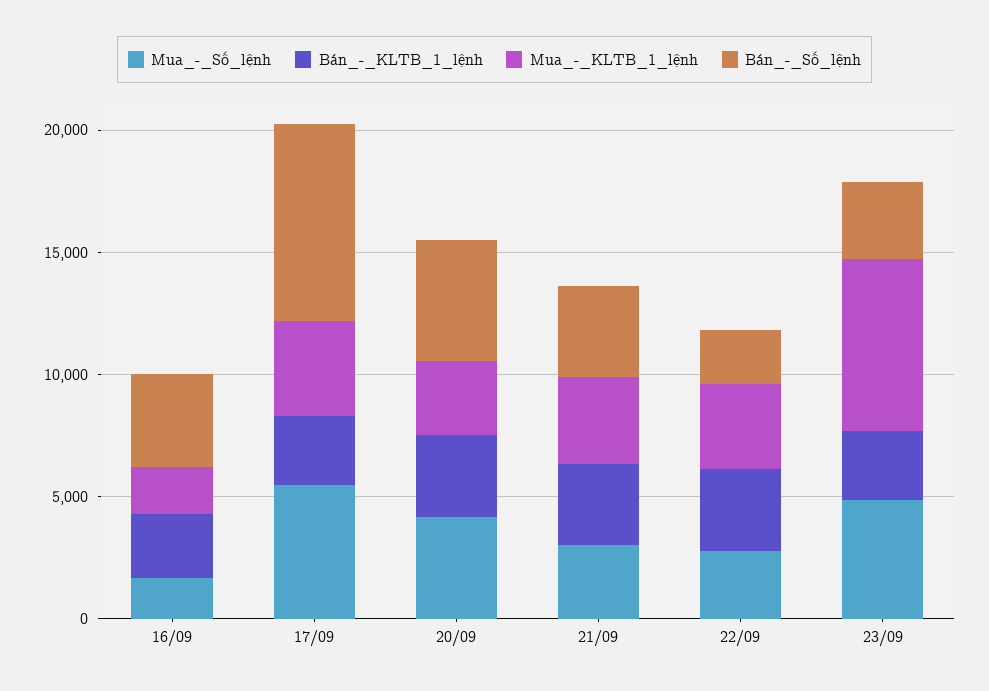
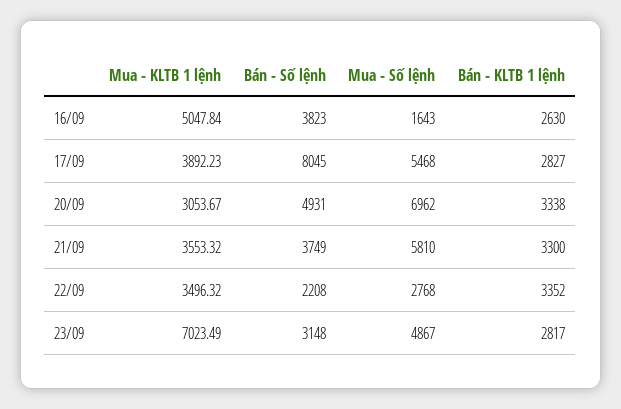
Mua_-_KLTB_1_lệnh, 16/09: 2000 -> 5047.84
Mua_-_Số_lệnh, 20/09: 4000 -> 6962
Mua_-_Số_lệnh, 21/09: 3000 -> 5810

